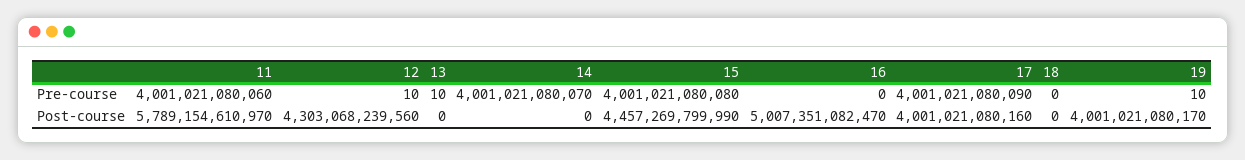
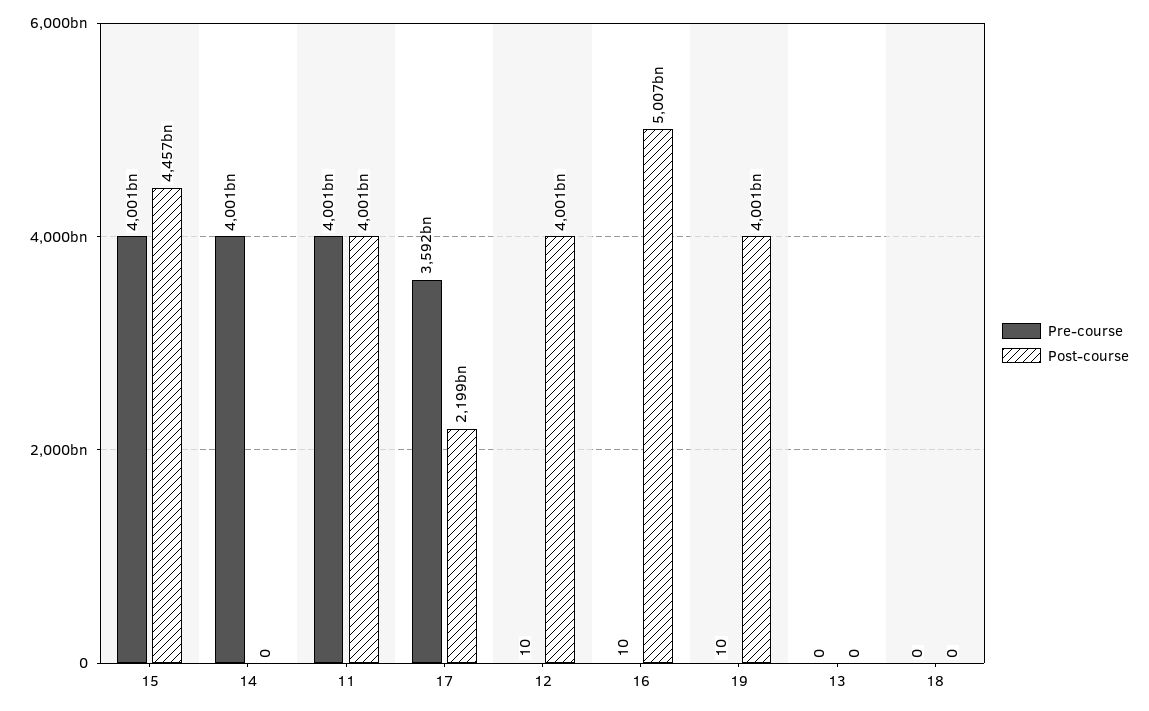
Pre-course, 13: 10 -> 0
Pre-course, 16: 0 -> 10
Pre-course, 17: 4001021080090 -> 3592000000000
Post-course, 11: 5789154610970 -> 4001000000000
Post-course, 12: 4303068239560 -> 4001000000000
Post-course, 17: 4001021080160 -> 2199000000000

